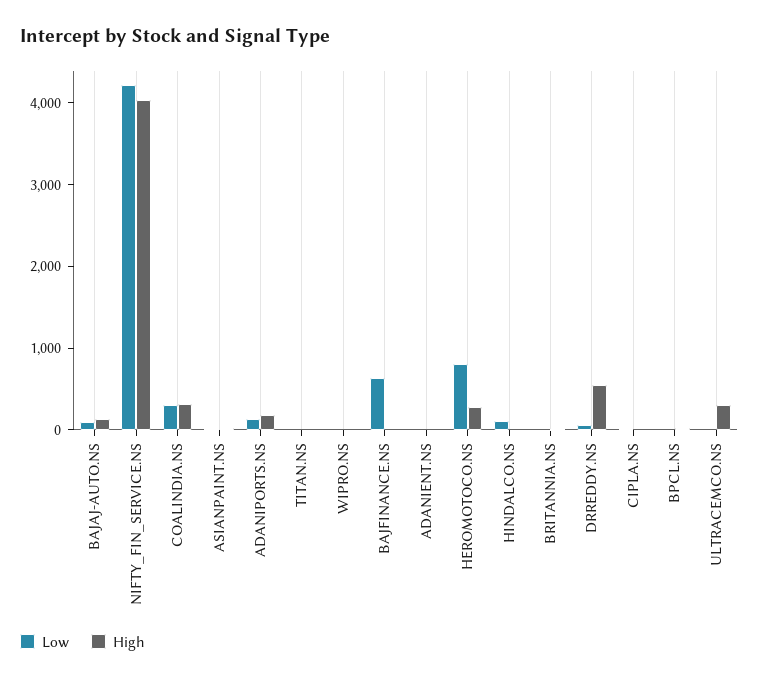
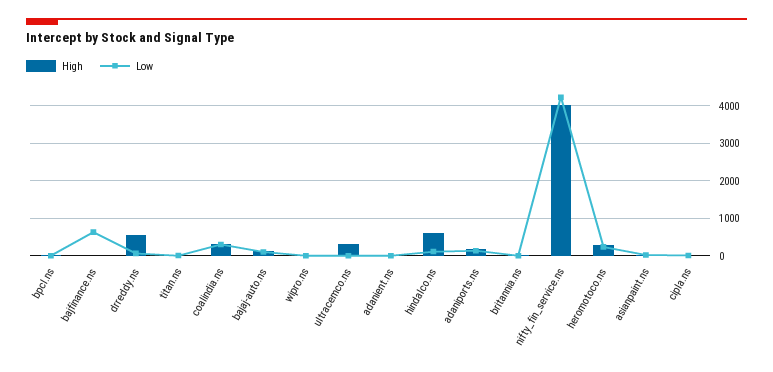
Low, HEROMOTOCO.NS: 800 -> 200
High, HINDALCO.NS: 0 -> 600

